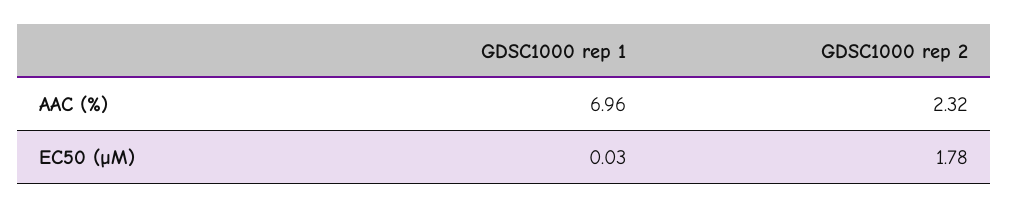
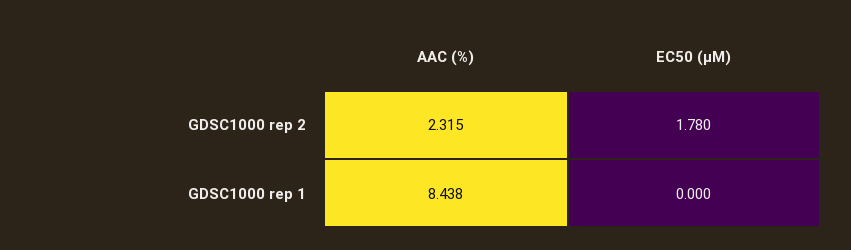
GDSC1000 rep 1, AAC (%): 6.96 -> 8.438
GDSC1000 rep 1, EC50 (µM): 0.03 -> 0

